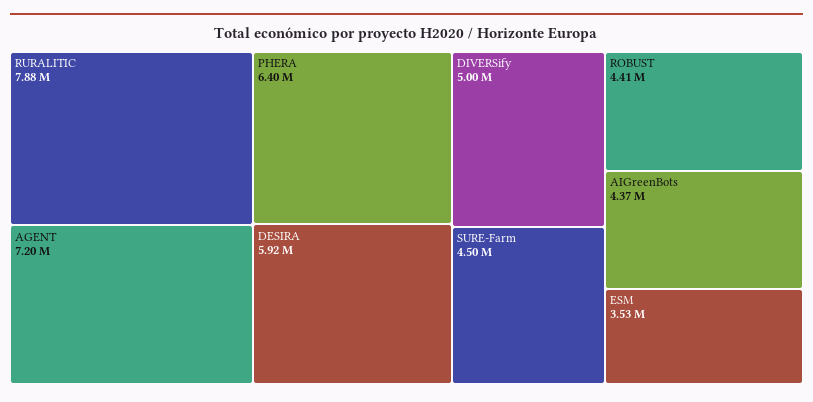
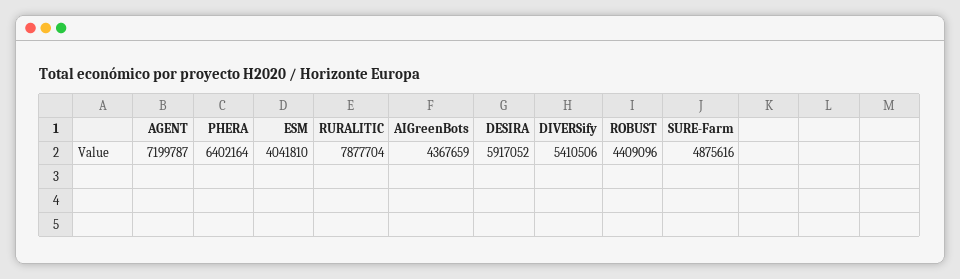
DIVERSify: 5000000 -> 5410506
SURE-Farm: 4500000 -> 4875616
ESM: 3530000 -> 4041810

